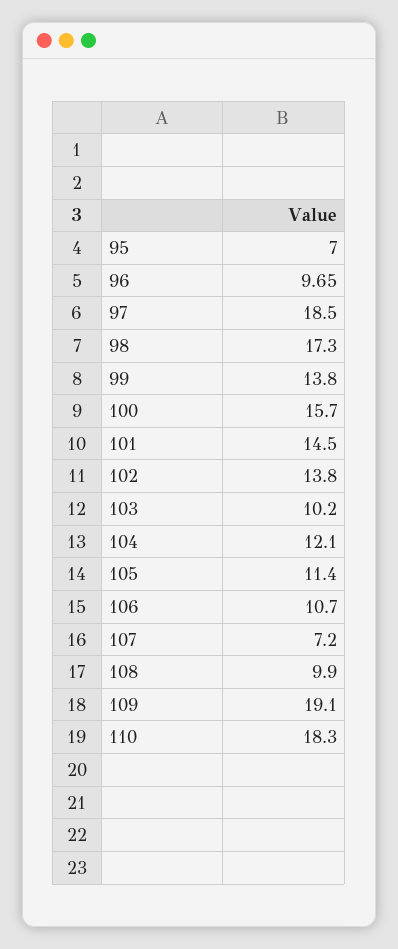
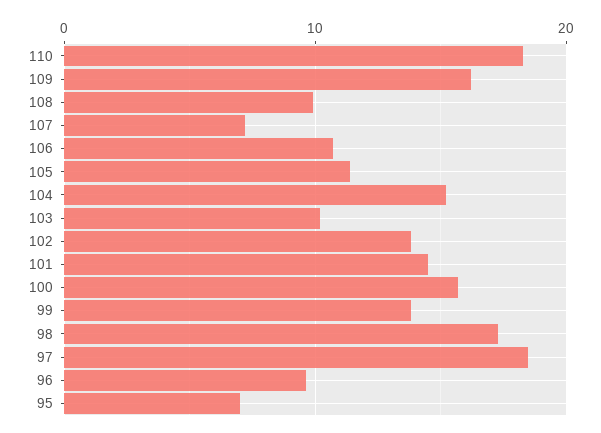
104: 12.1 -> 15
109: 19.1 -> 16

